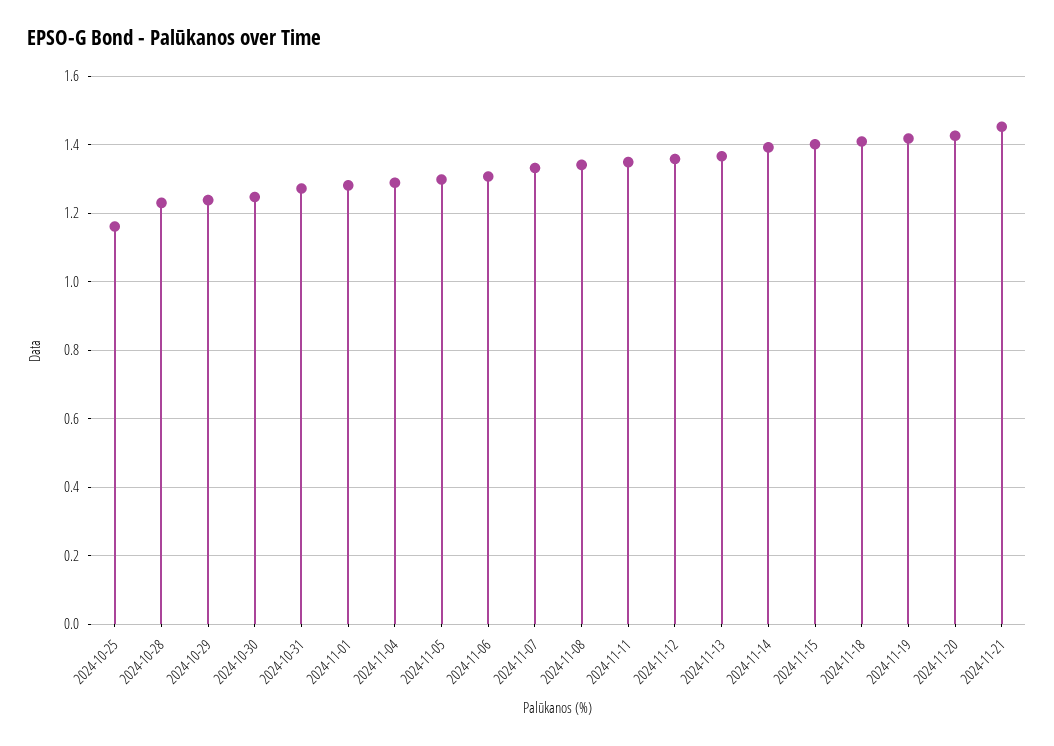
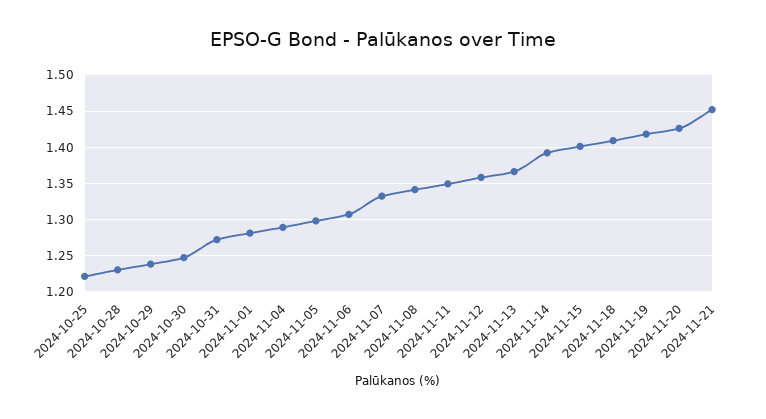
2024-10-25: 1.16 -> 1.22

